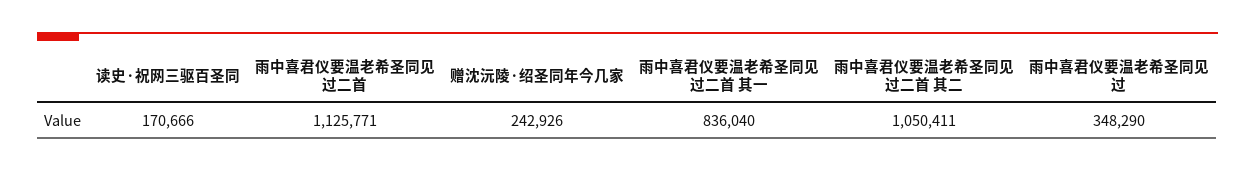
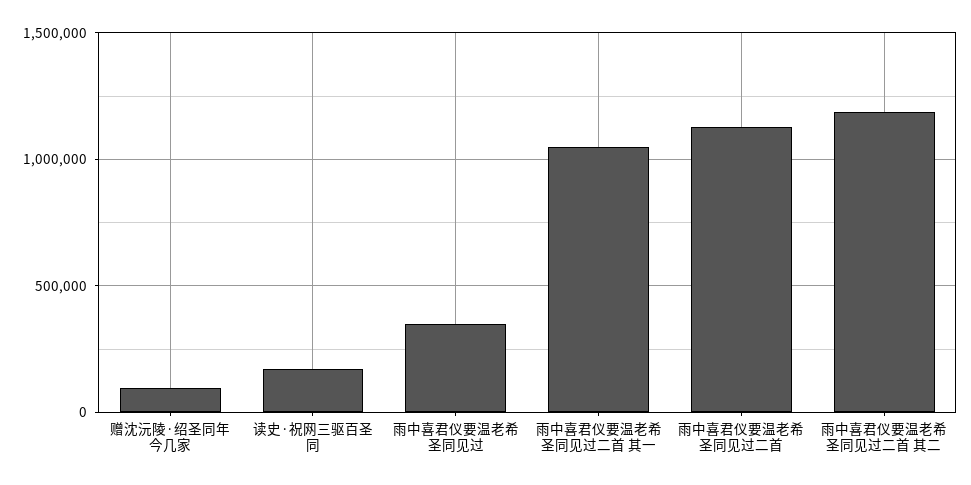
赠沈沅陵·绍圣同年今几家: 242926 -> 100000
雨中喜君仪要温老希圣同见过二首 其一: 836040 -> 1050000
雨中喜君仪要温老希圣同见过二首 其二: 1050411 -> 1200000

